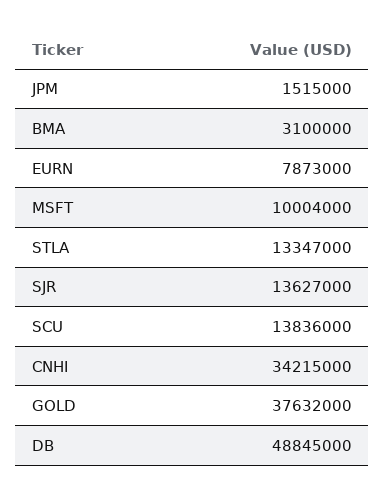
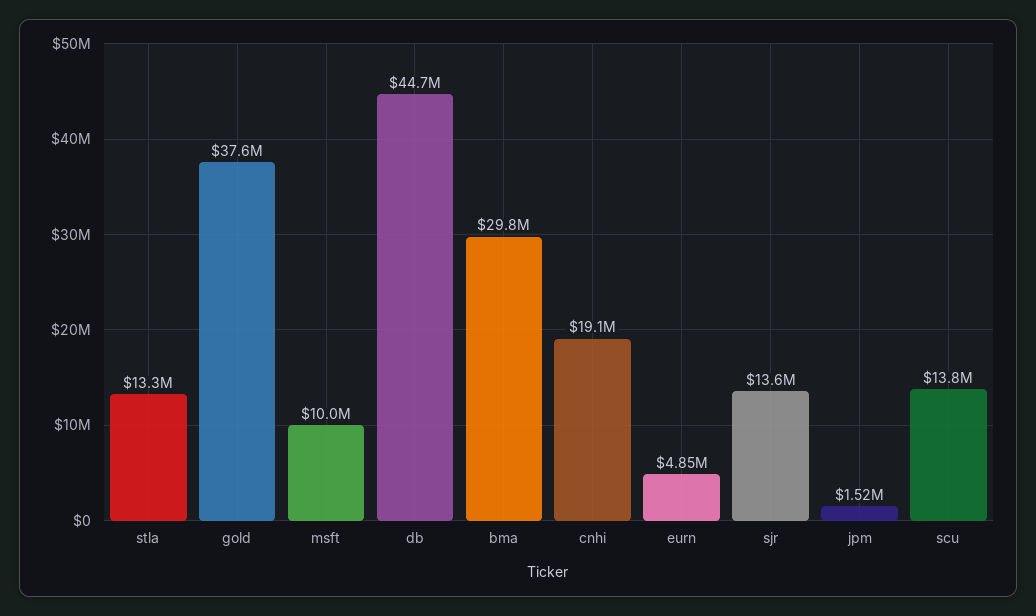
BMA: 3100000 -> 29800000
EURN: 7873000 -> 4850000
CNHI: 34215000 -> 19100000
DB: 48845000 -> 44700000

